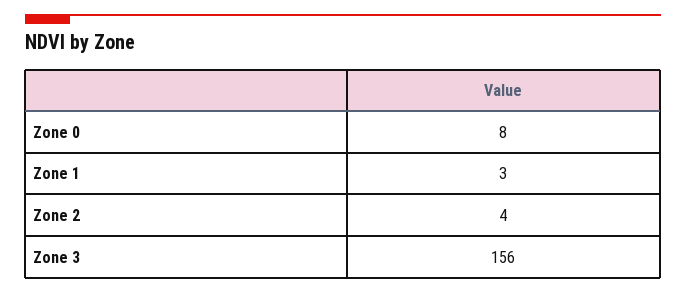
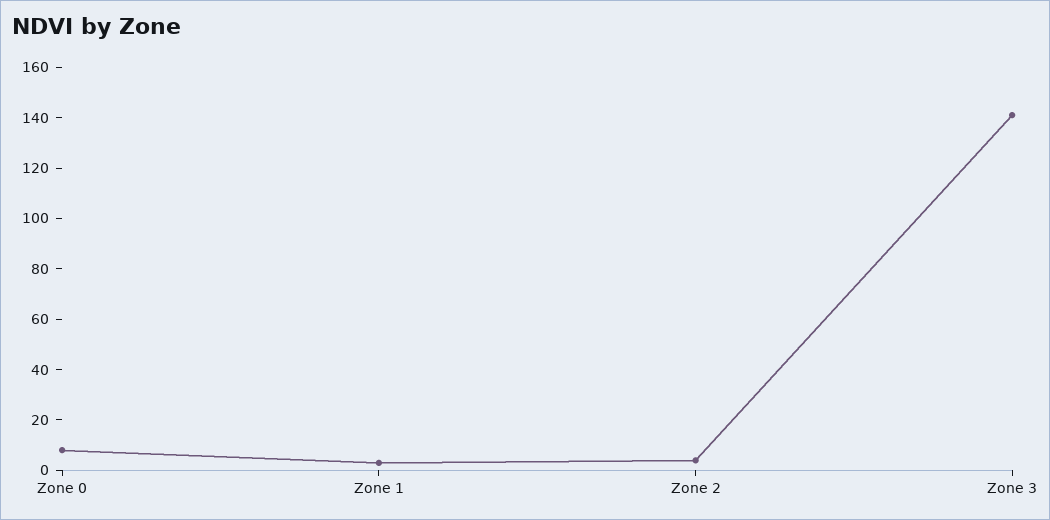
Zone 3: 156 -> 140

